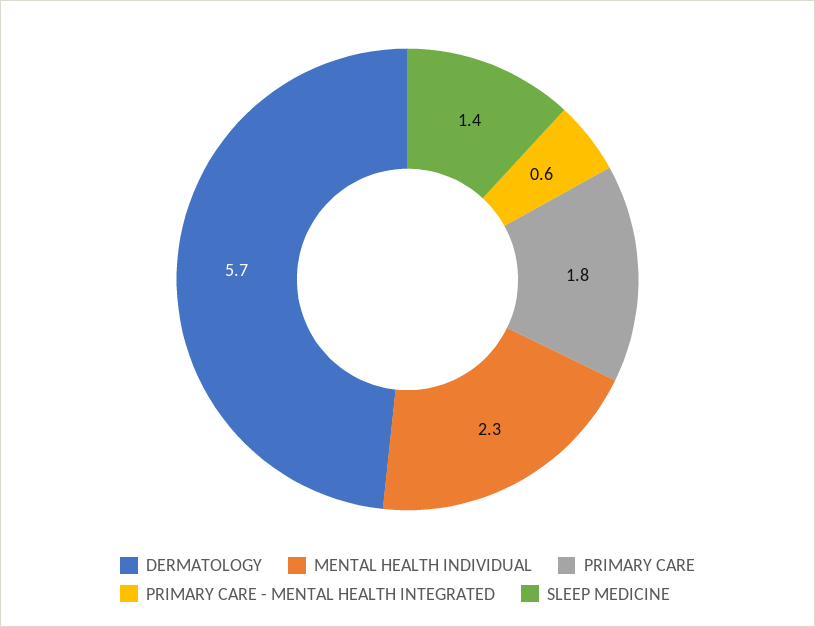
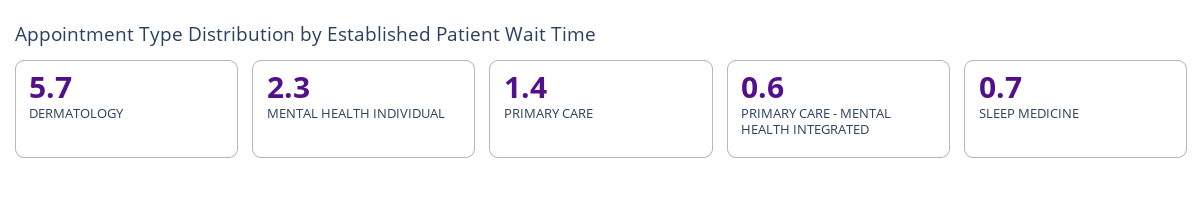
PRIMARY CARE: 1.8 -> 1.4
SLEEP MEDICINE: 1.4 -> 0.7

